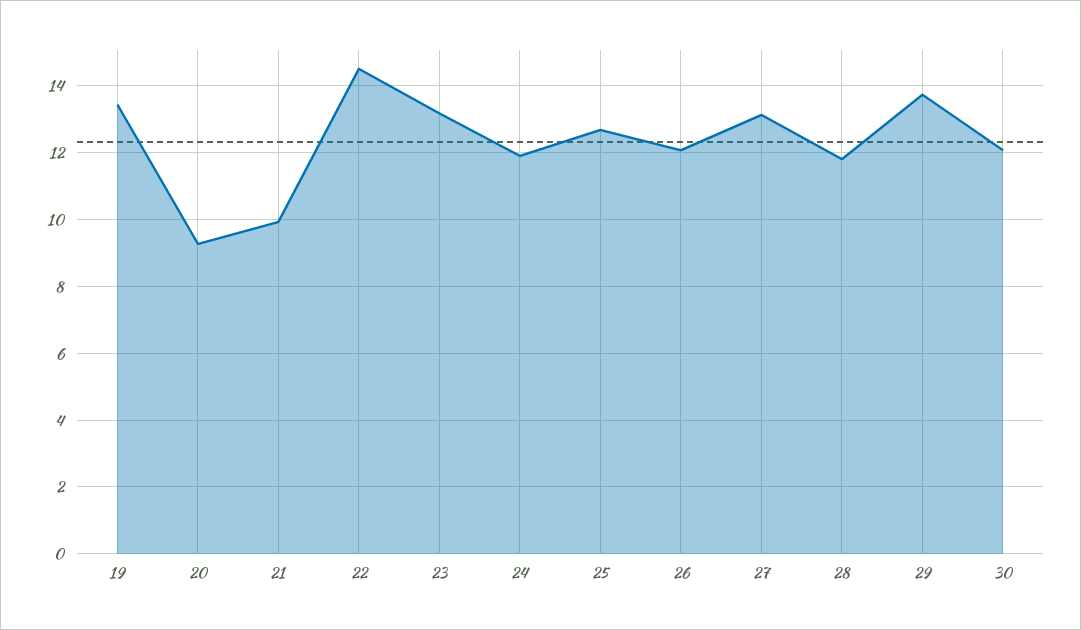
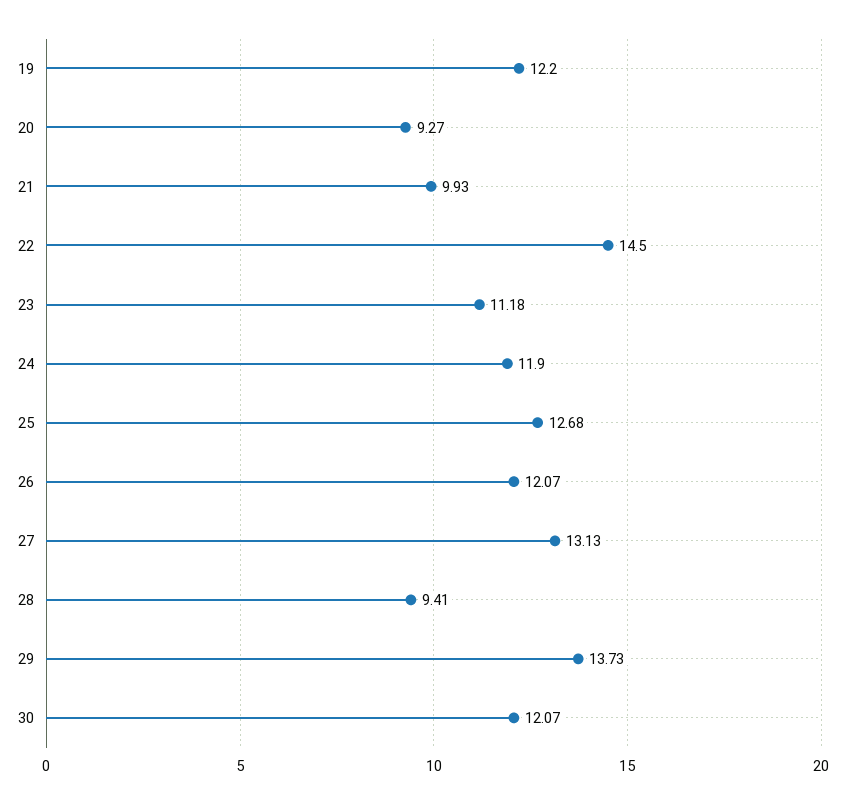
19: 13.4 -> 12.2
23: 13.2 -> 11.18
28: 11.8 -> 9.41

